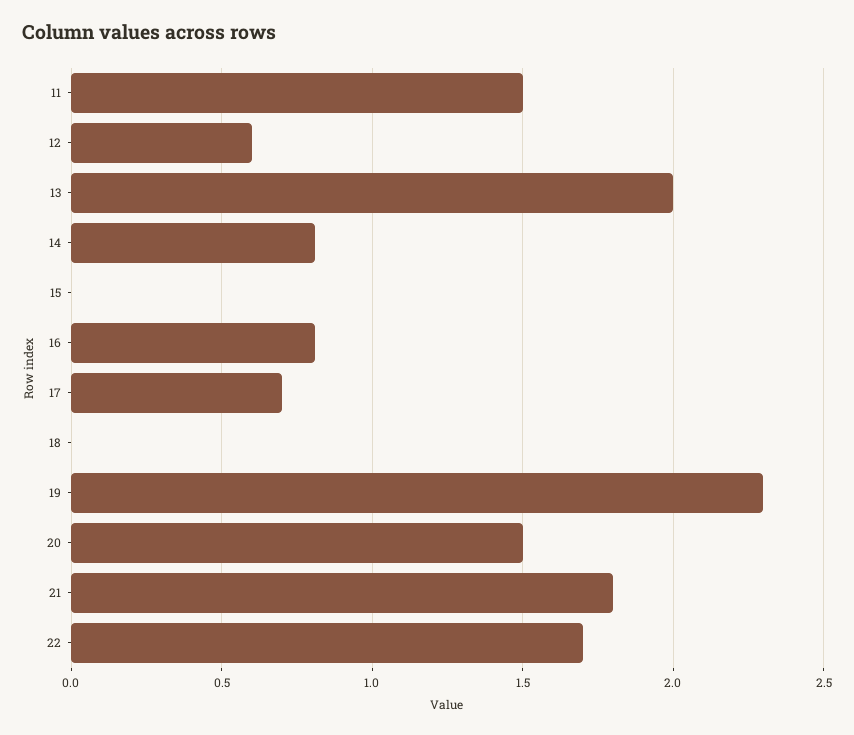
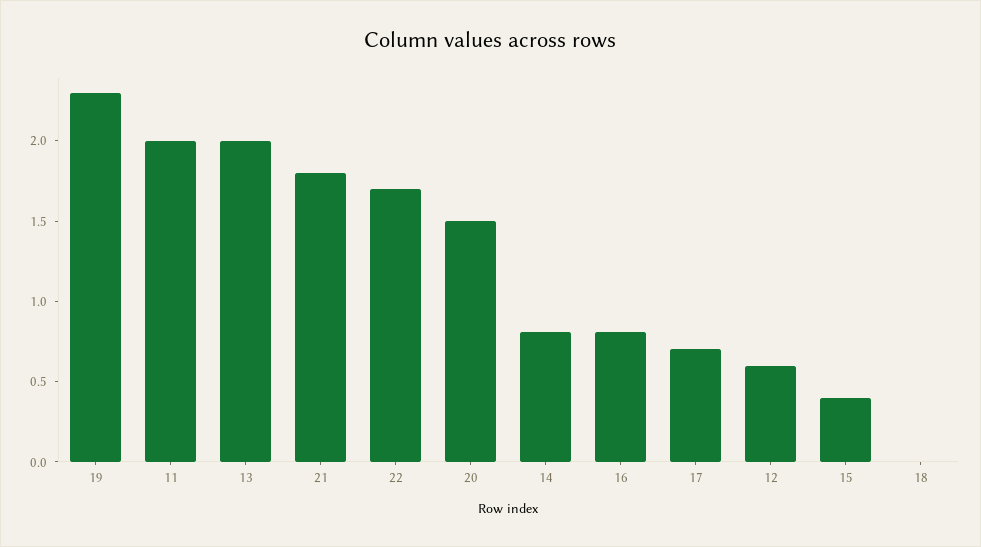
11: 1.5 -> 2
15: 0 -> 0.4

